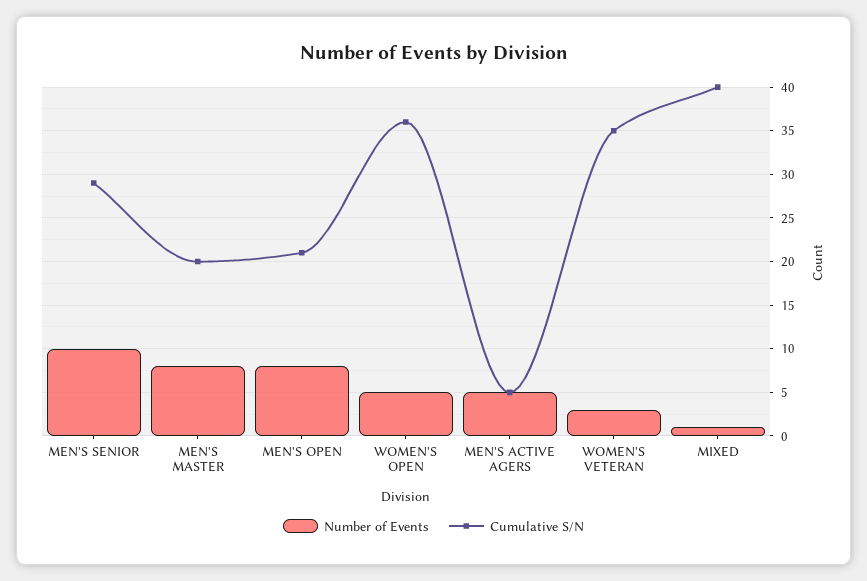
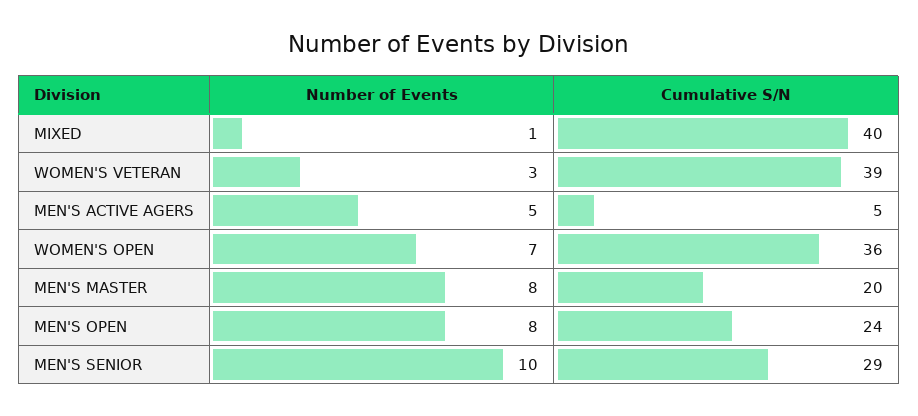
Cumulative S/N, MEN'S OPEN: 21 -> 24
Number of Events, WOMEN'S OPEN: 5 -> 7
Cumulative S/N, WOMEN'S VETERAN: 35 -> 39

